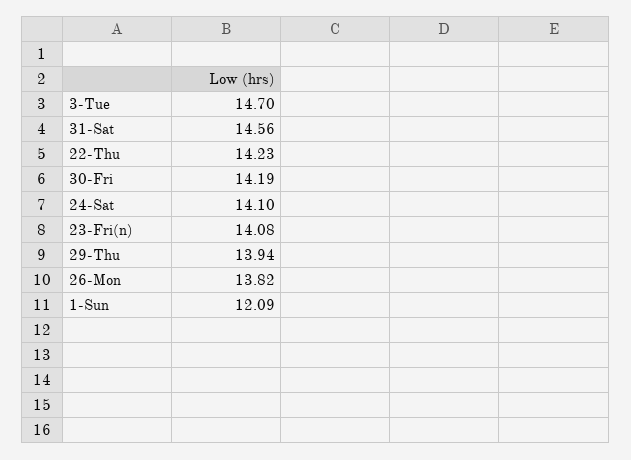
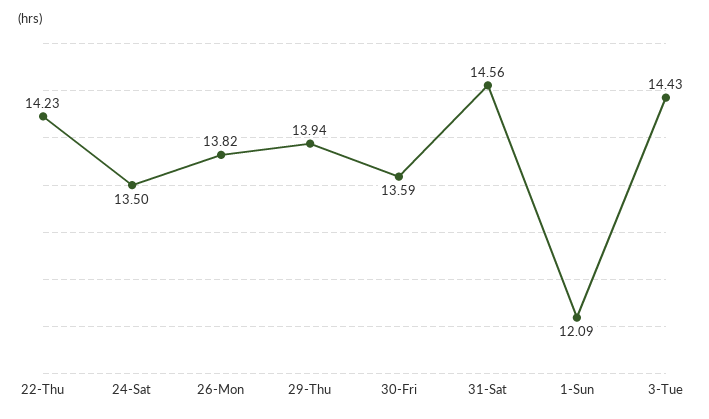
3-Tue: 14.7 -> 14.43
30-Fri: 14.19 -> 13.59
24-Sat: 14.1 -> 13.5
23-Fri(n): 14.08 -> none

